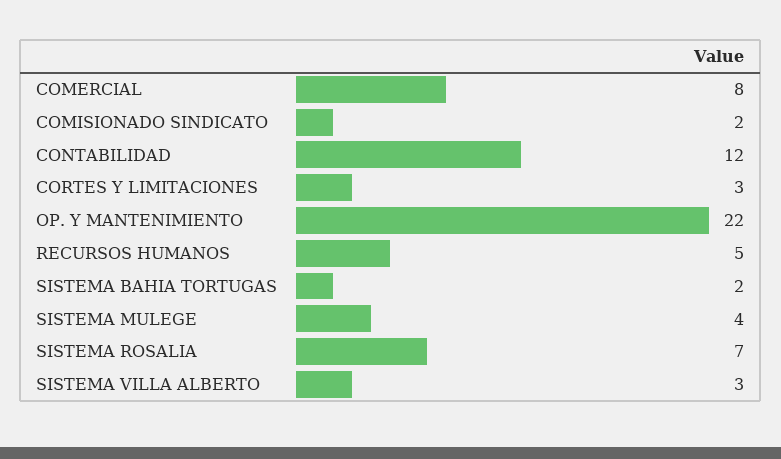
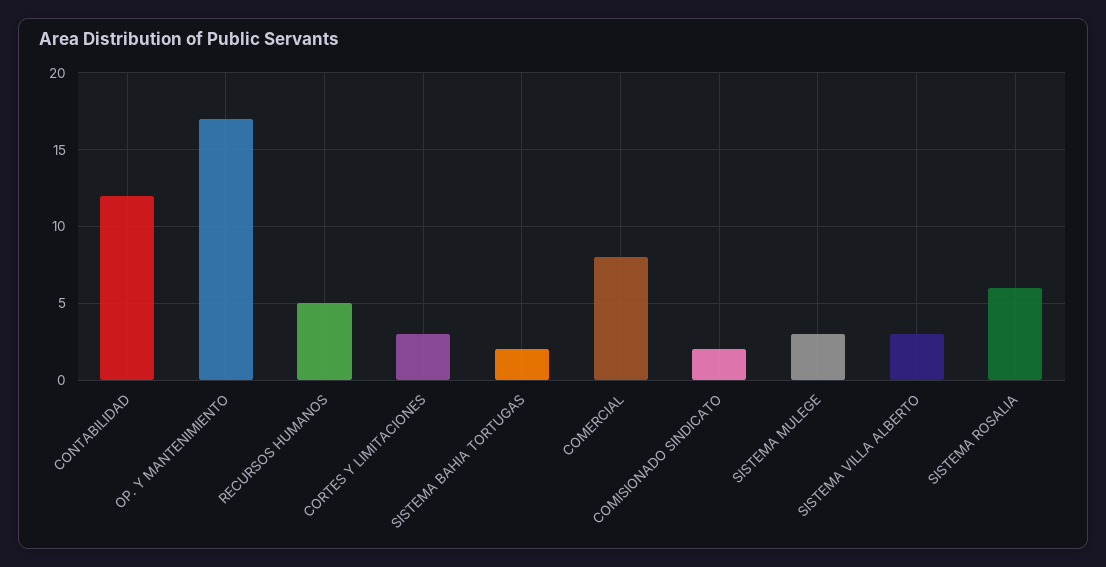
OP. Y MANTENIMIENTO: 22 -> 17
SISTEMA MULEGE: 4 -> 3
SISTEMA ROSALIA: 7 -> 6

